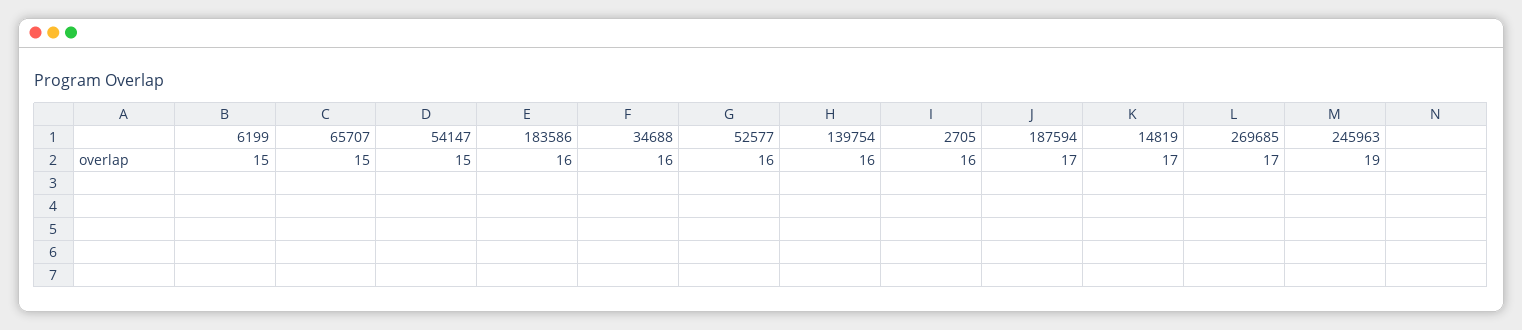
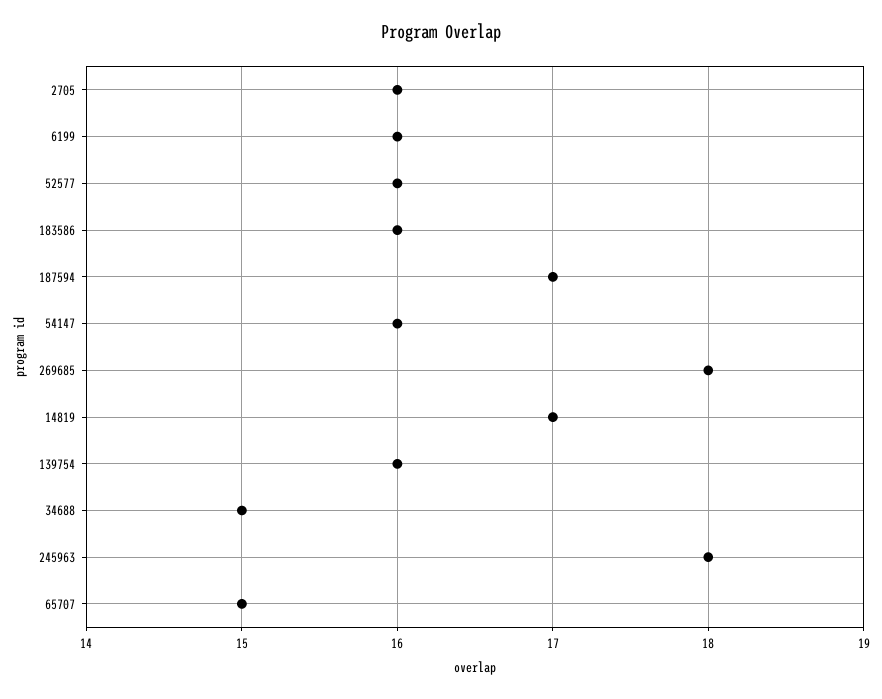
6199: 15 -> 16
54147: 15 -> 16
34688: 16 -> 15
269685: 17 -> 18
245963: 19 -> 18

